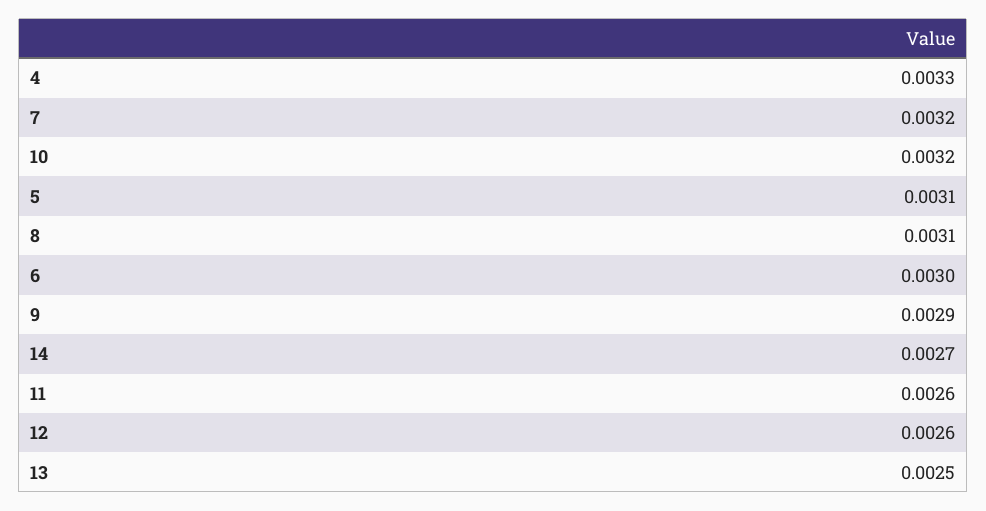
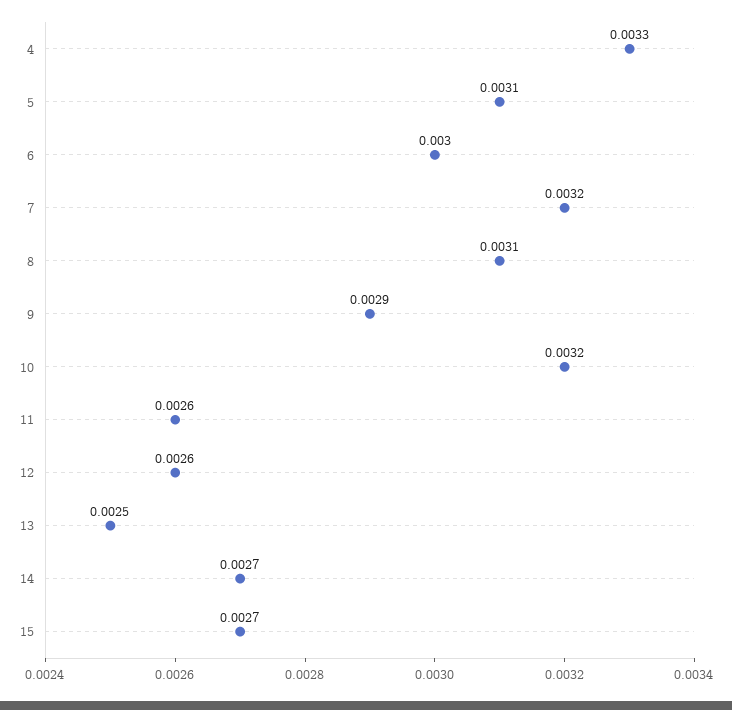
15: none -> 0.0027

